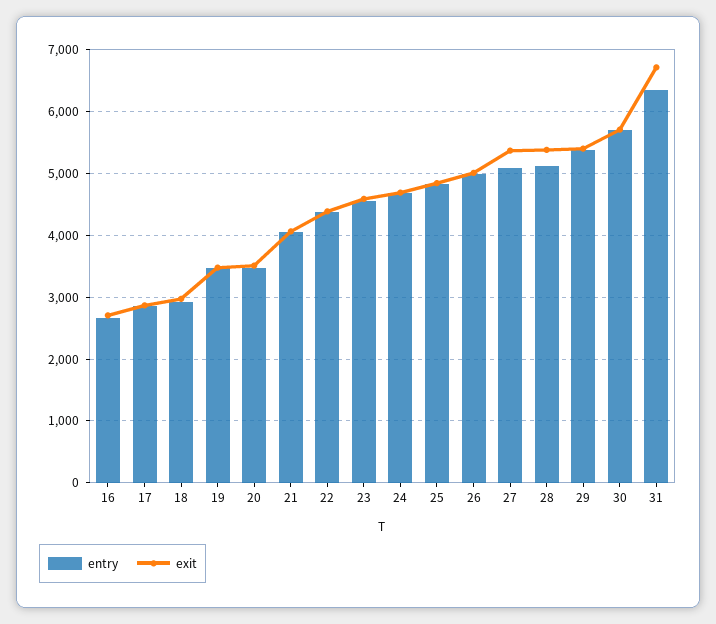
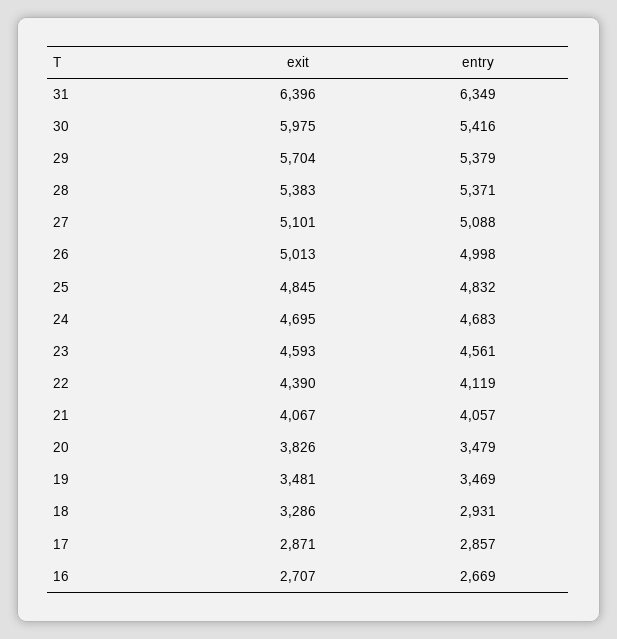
exit, 18: 3000 -> 3286
exit, 20: 3500 -> 3826
entry, 22: 4400 -> 4119
exit, 27: 5400 -> 5101
entry, 28: 5100 -> 5371
exit, 29: 5400 -> 5704
entry, 30: 5700 -> 5416
exit, 30: 5700 -> 5975
exit, 31: 6700 -> 6396

